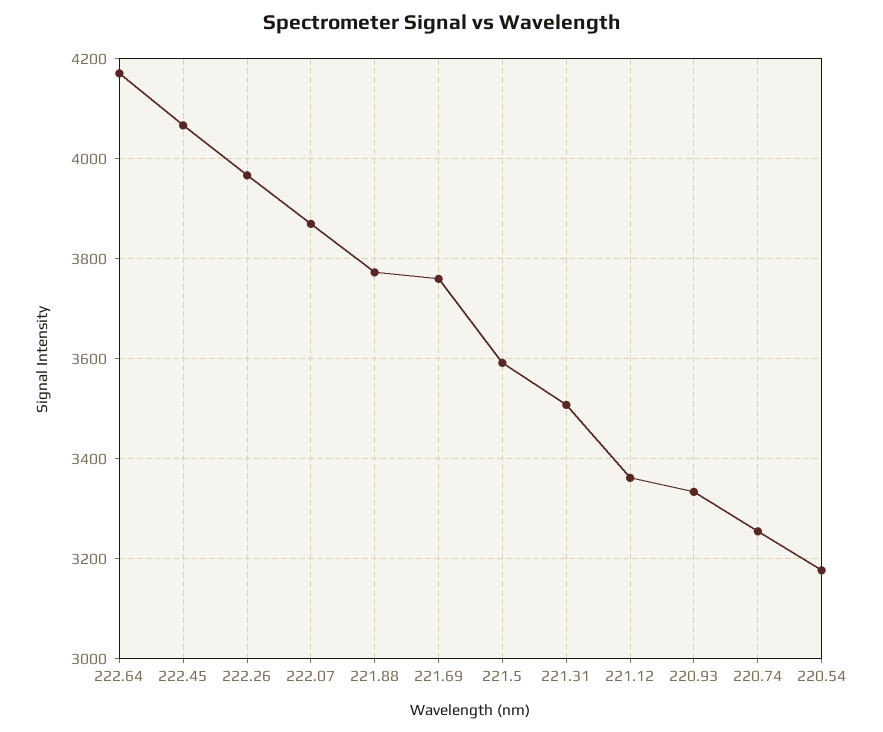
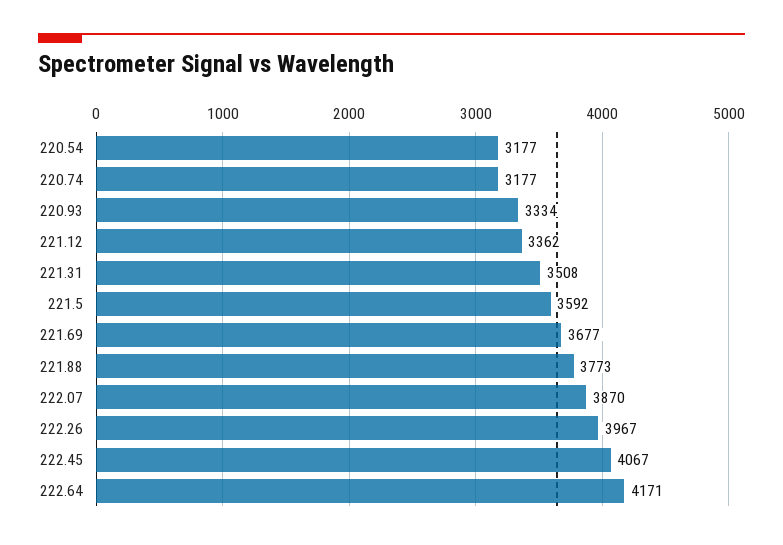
221.69: 3760 -> 3677
220.74: 3260 -> 3177

